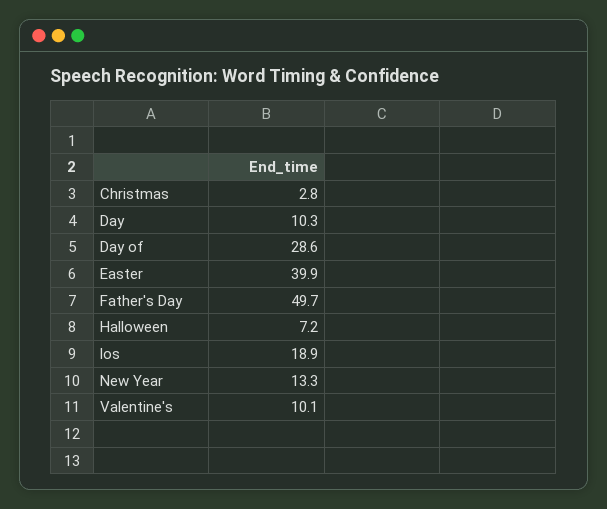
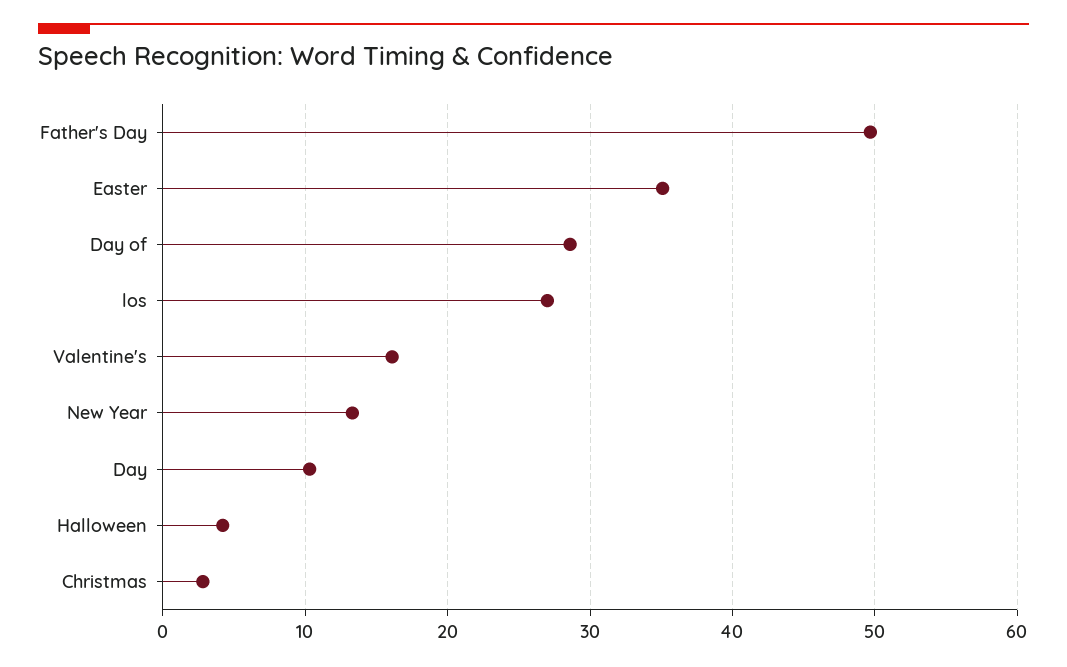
Easter: 39.9 -> 35
Halloween: 7.2 -> 4
los: 18.9 -> 27
Valentine's: 10.1 -> 16

